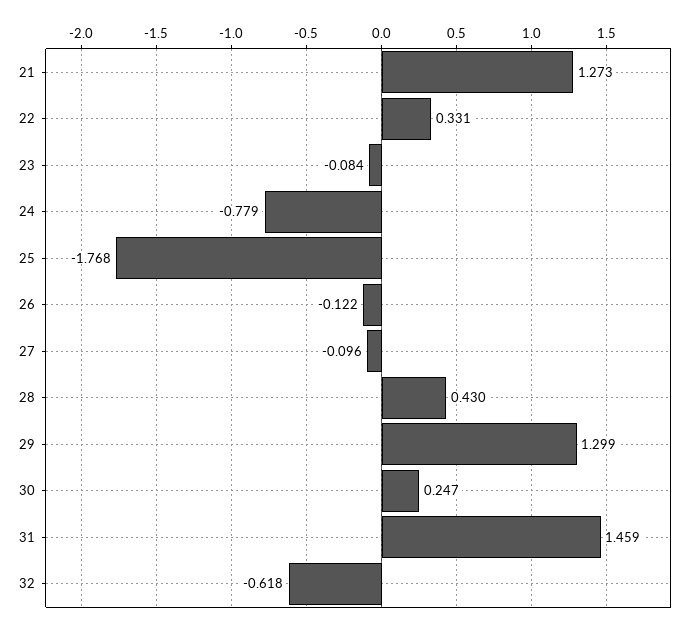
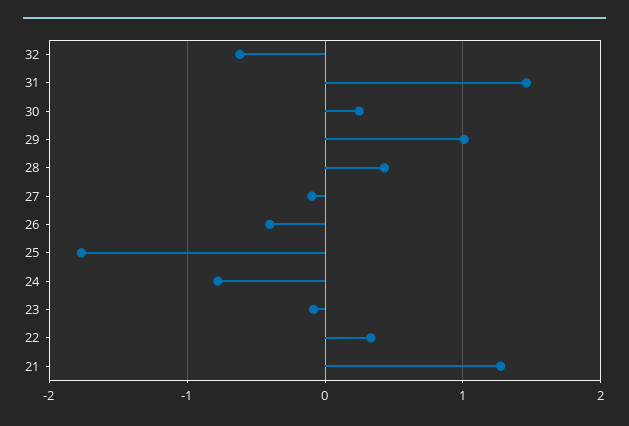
26: -0.122 -> -0.4
29: 1.299 -> 1

